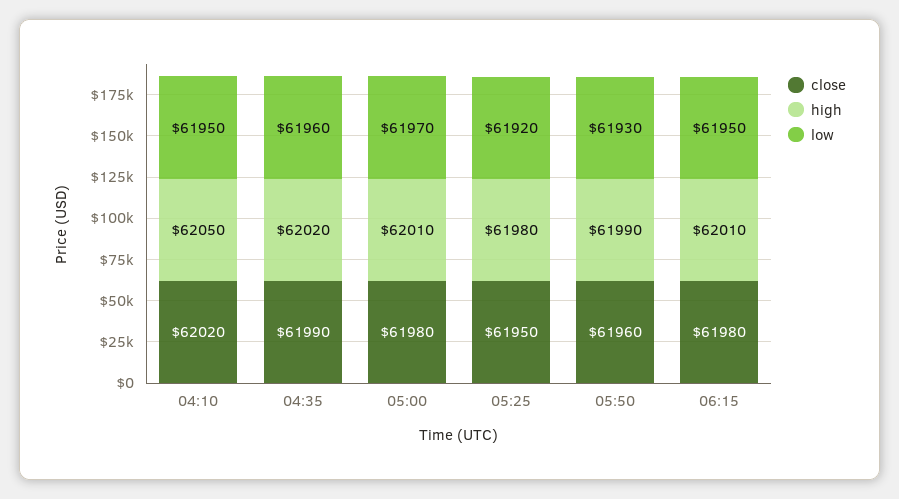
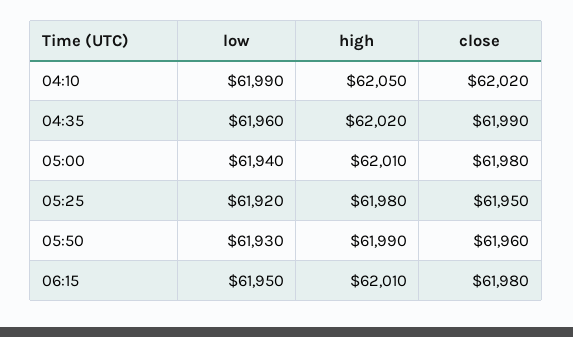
low, 04:10: 61950 -> 61990
low, 05:00: 61970 -> 61940

